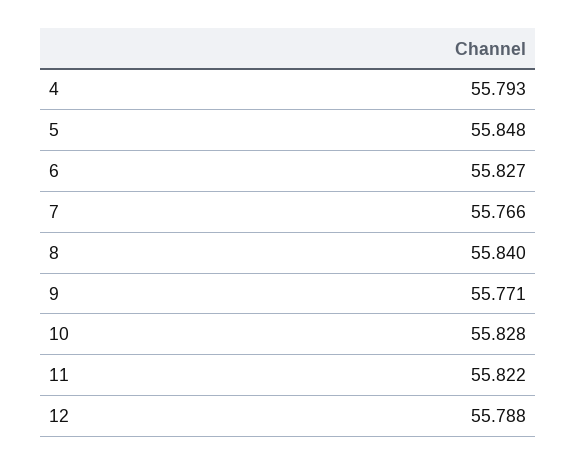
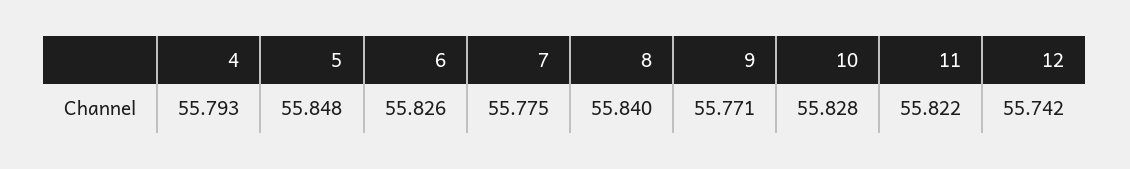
6: 55.827 -> 55.826
7: 55.766 -> 55.775
12: 55.788 -> 55.742

